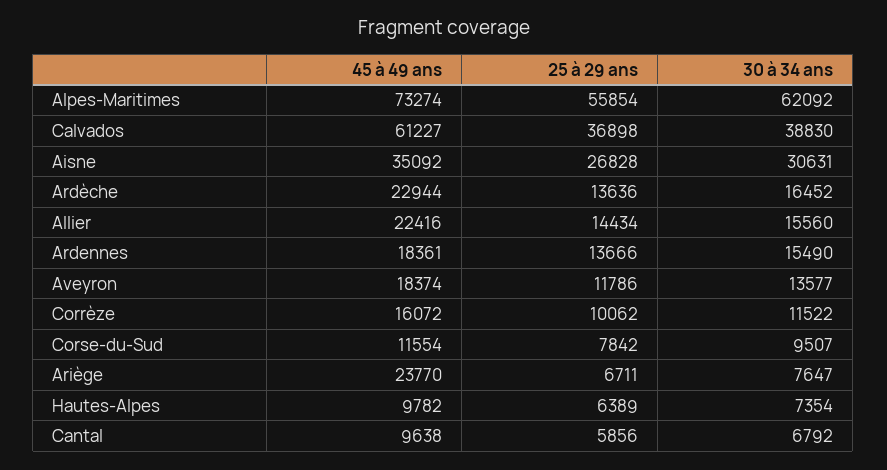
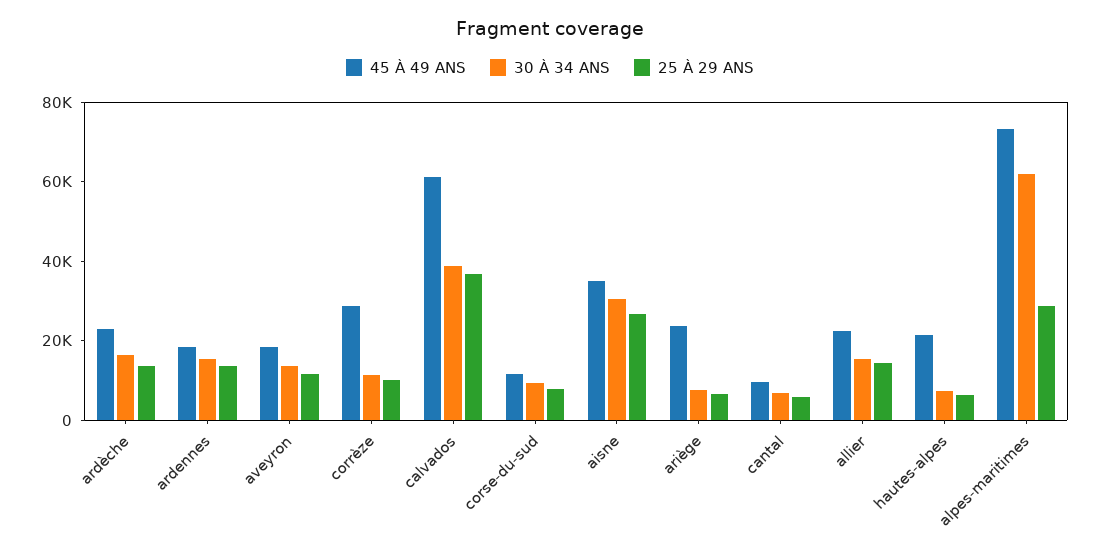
25 à 29 ans, Alpes-Maritimes: 55854 -> 30000
45 à 49 ans, Corrèze: 16072 -> 30000
45 à 49 ans, Hautes-Alpes: 9782 -> 20000

